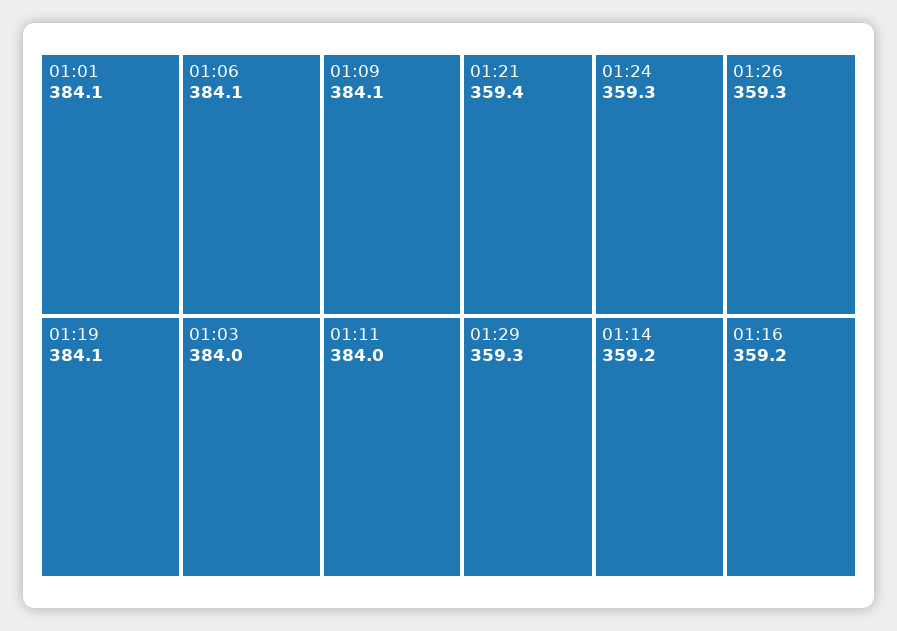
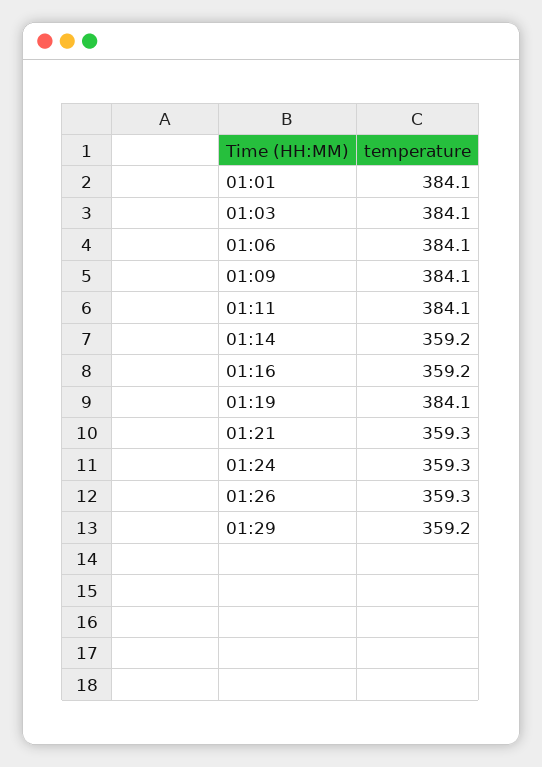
01:03: 384 -> 384.1
01:11: 384 -> 384.1
01:21: 359.4 -> 359.3
01:29: 359.3 -> 359.2

